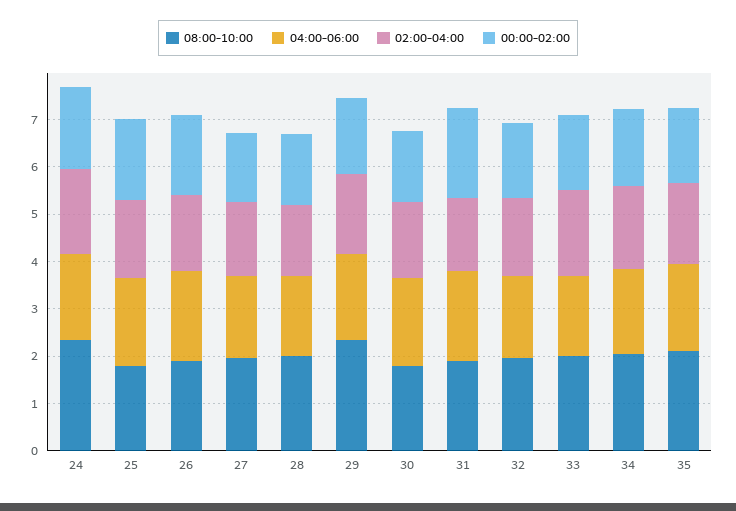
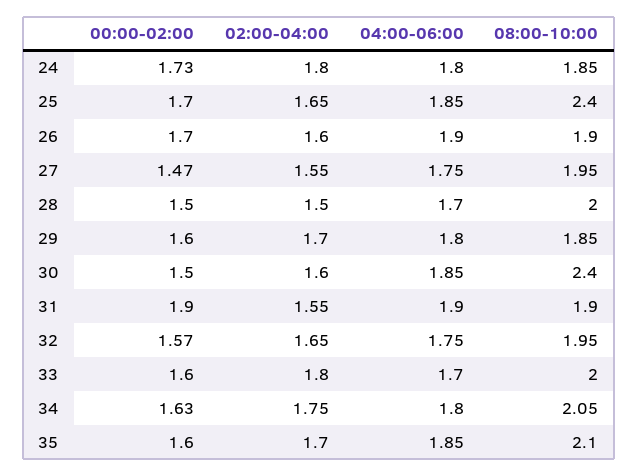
08:00-10:00, 24: 2.4 -> 1.85
08:00-10:00, 25: 1.8 -> 2.4
08:00-10:00, 29: 2.4 -> 1.85
08:00-10:00, 30: 1.8 -> 2.4

